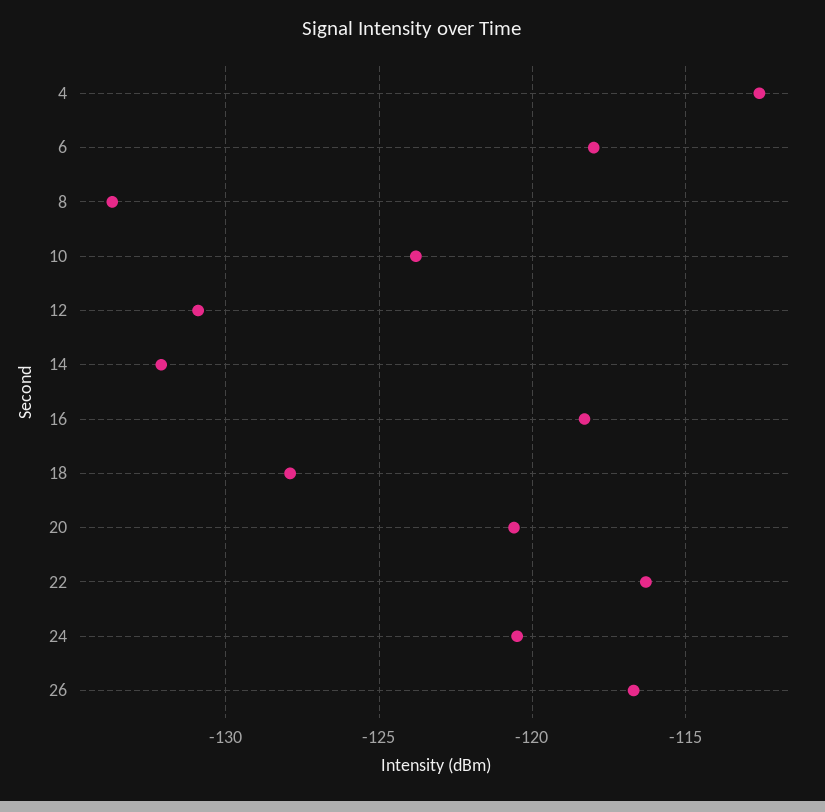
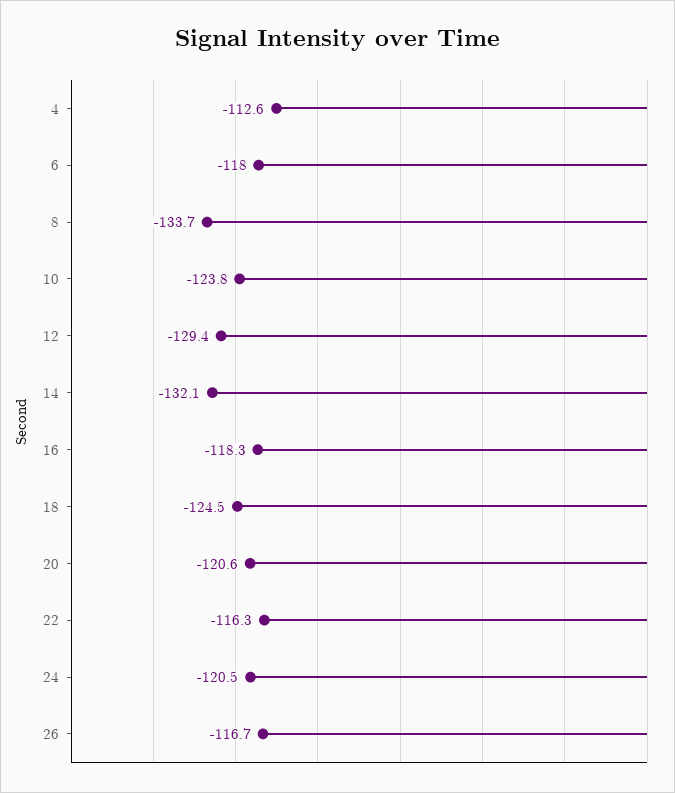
12: -131 -> -129.4
18: -128 -> -124.5

